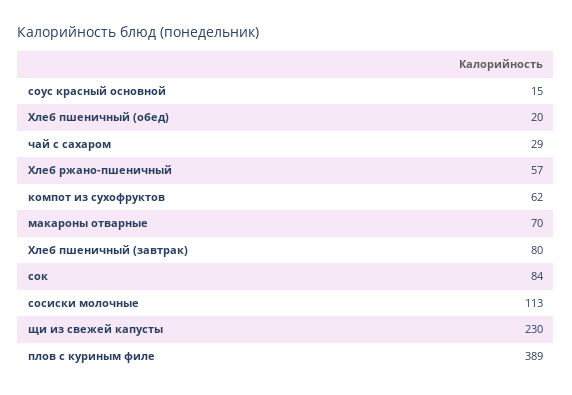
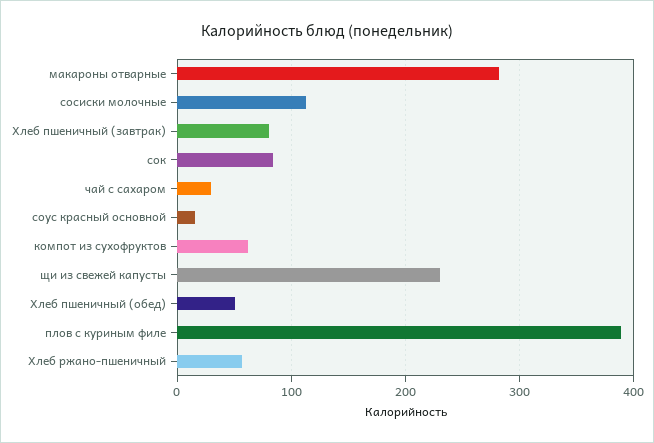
Хлеб пшеничный (обед): 20 -> 50
макароны отварные: 70 -> 280

